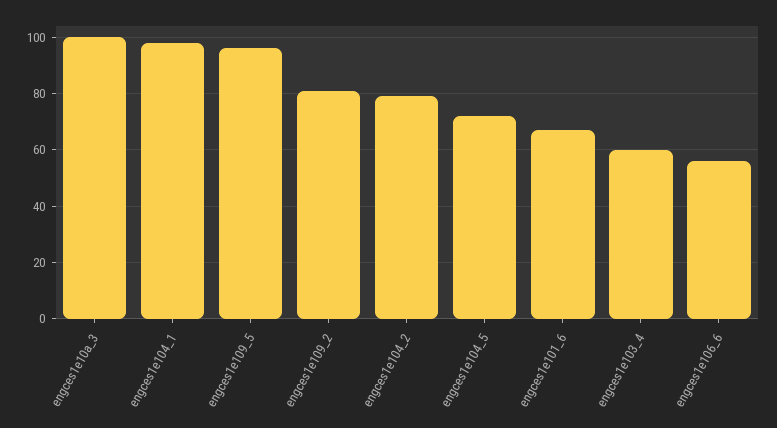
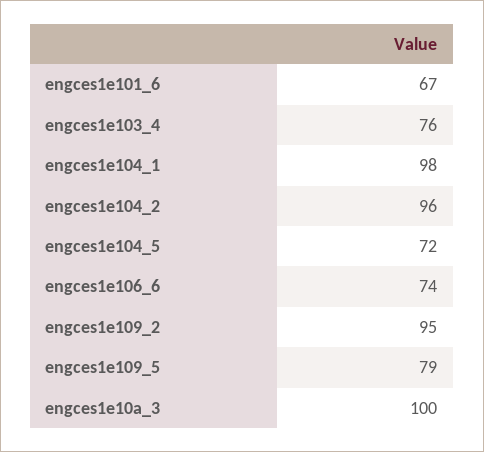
engces1e109_5: 95 -> 79
engces1e109_2: 80 -> 95
engces1e104_2: 80 -> 96
engces1e103_4: 60 -> 76
engces1e106_6: 55 -> 74

